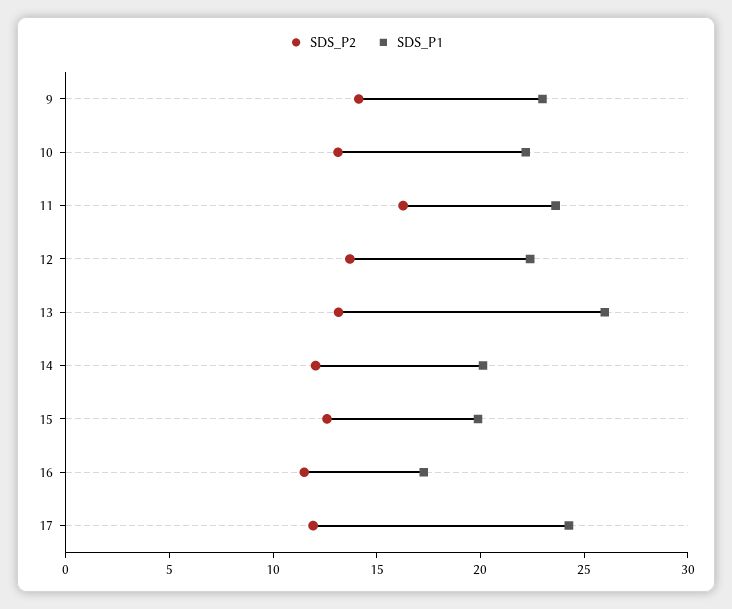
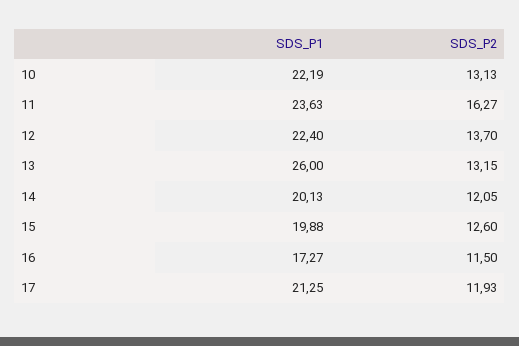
SDS_P2, 9: 14 -> none
SDS_P1, 9: 23 -> none
SDS_P1, 17: 24 -> 21.25

